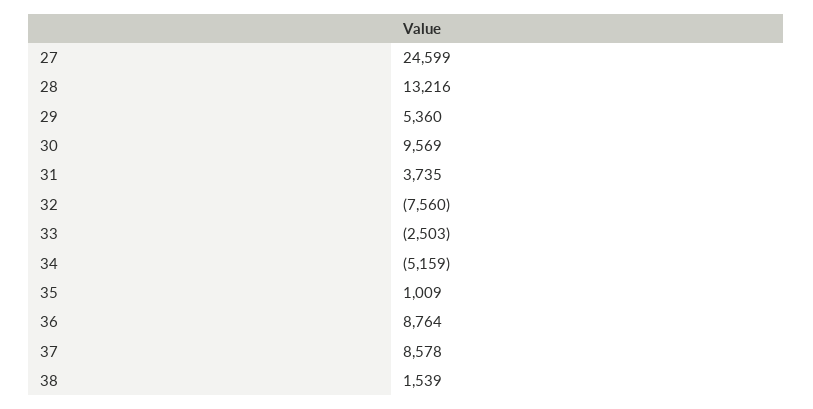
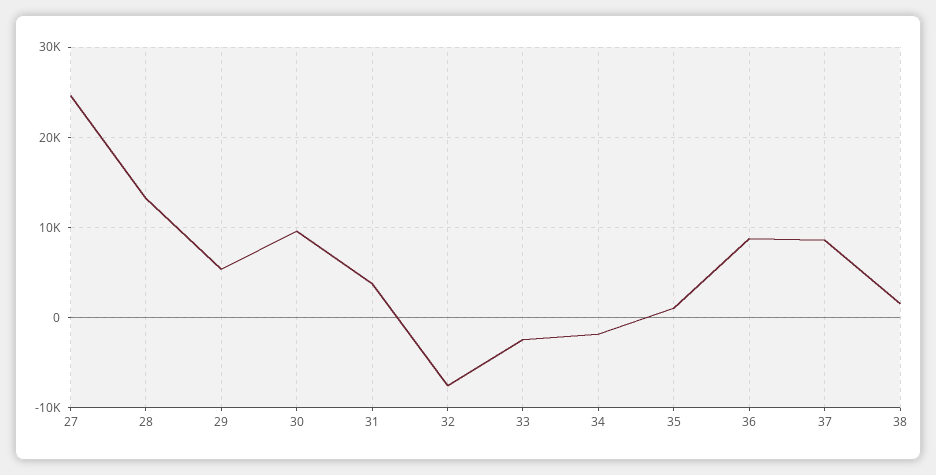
34: -5159 -> -2000

